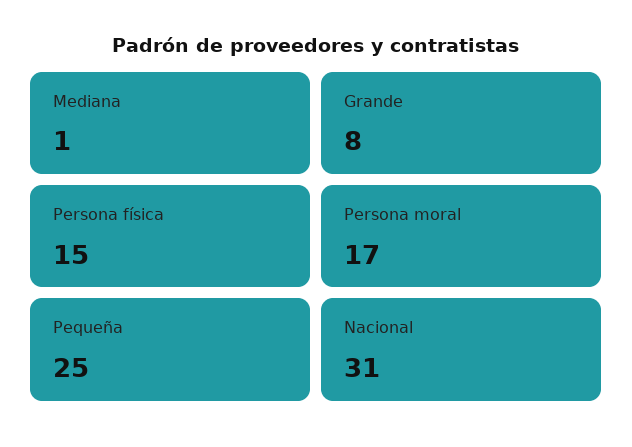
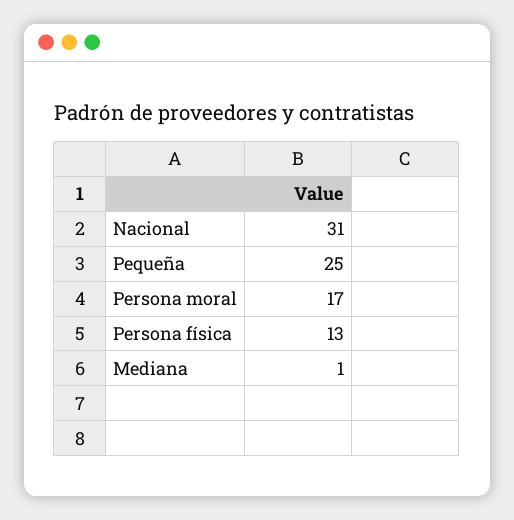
Grande: 8 -> none
Persona física: 15 -> 13

